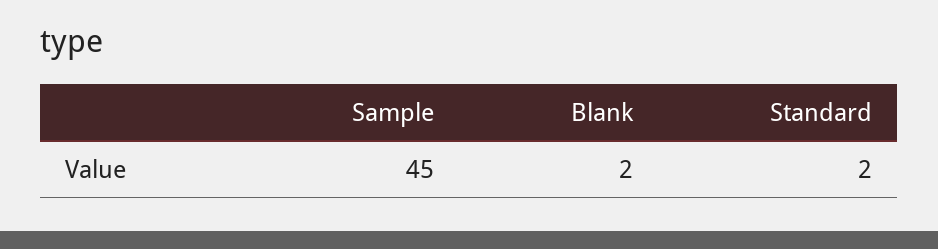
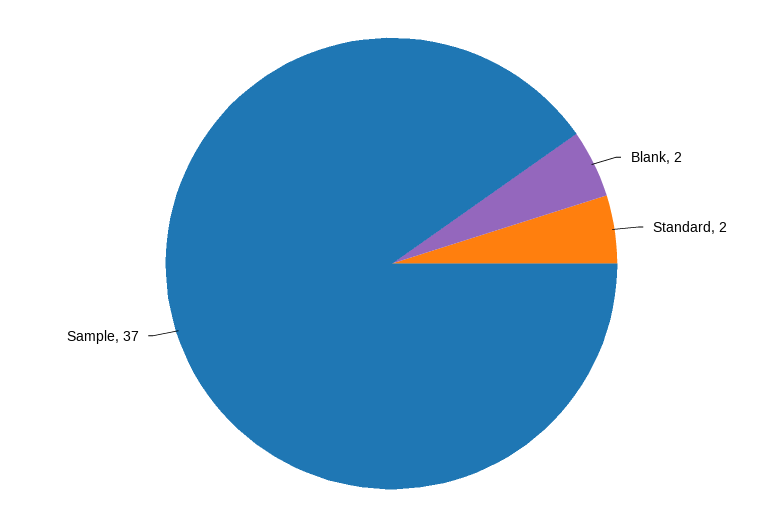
Sample: 45 -> 37

